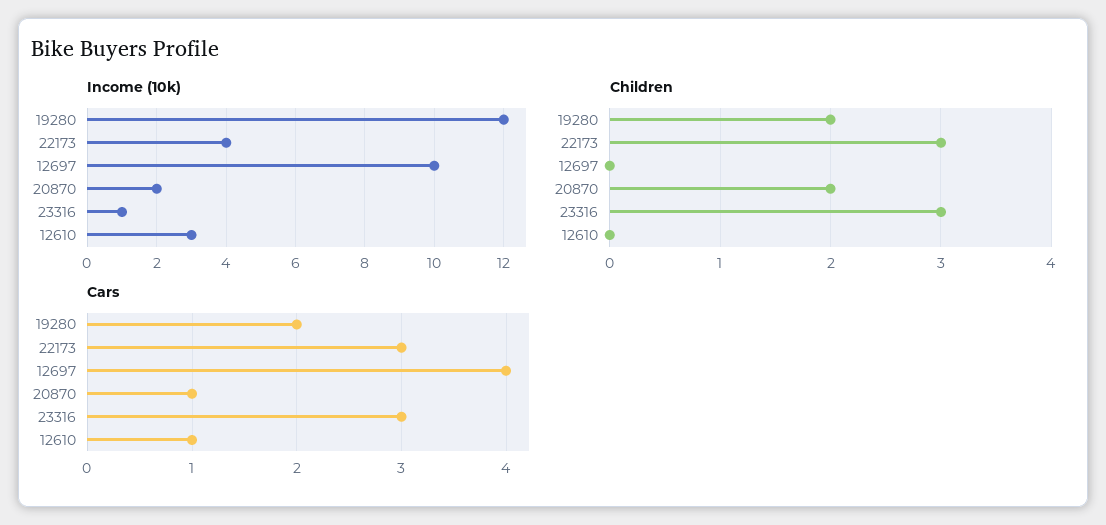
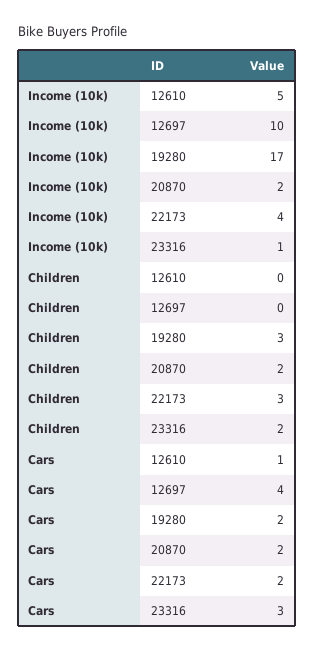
Income (10k), 19280: 12 -> 17
Income (10k), 12610: 3 -> 5
Children, 19280: 2 -> 3
Children, 23316: 3 -> 2
Cars, 22173: 3 -> 2
Cars, 20870: 1 -> 2

